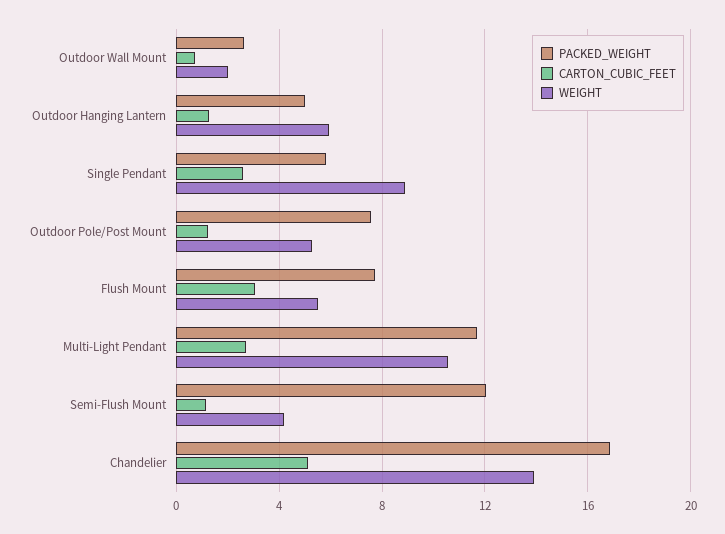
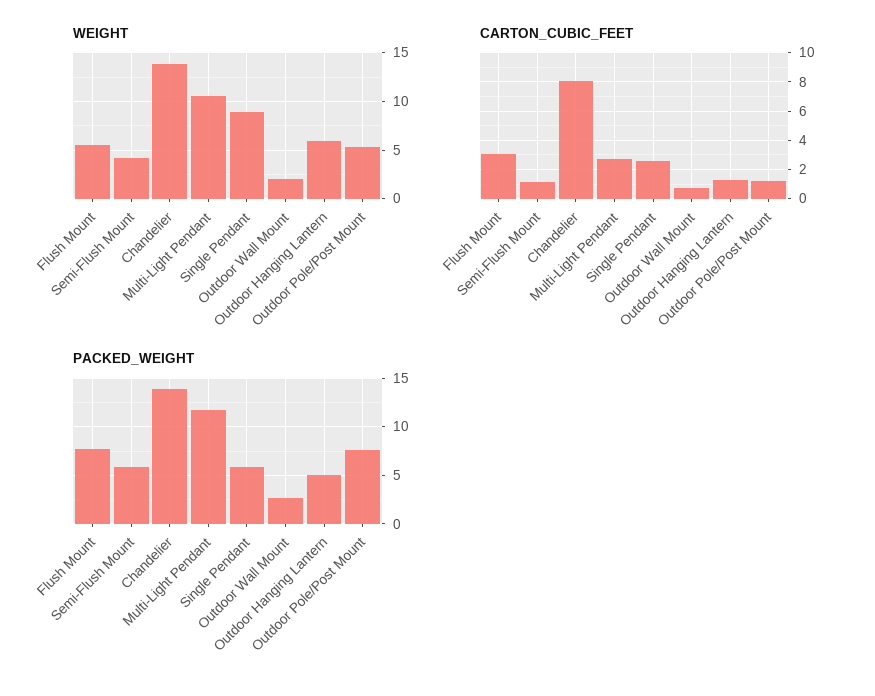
PACKED_WEIGHT, Semi-Flush Mount: 12 -> 6
PACKED_WEIGHT, Chandelier: 17 -> 14
CARTON_CUBIC_FEET, Chandelier: 5 -> 8

